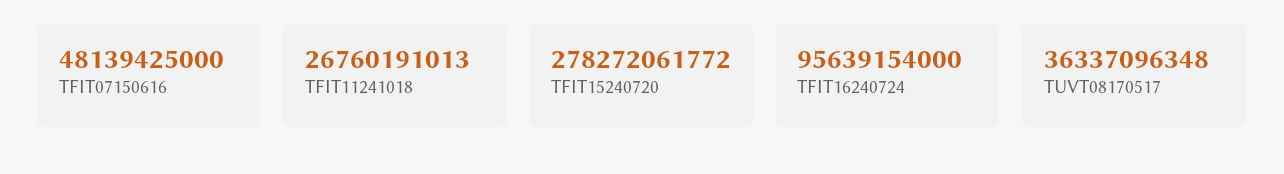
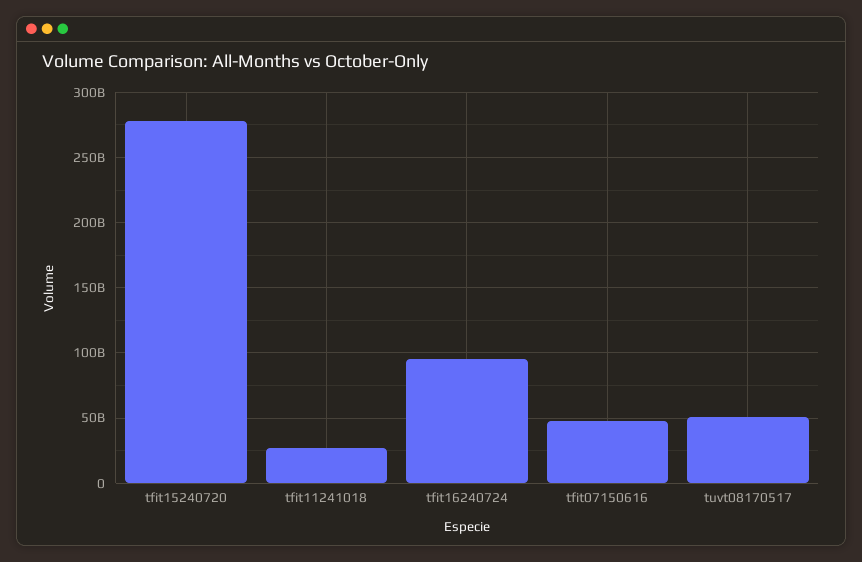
TUVT08170517: 36337096348 -> 50000000000

